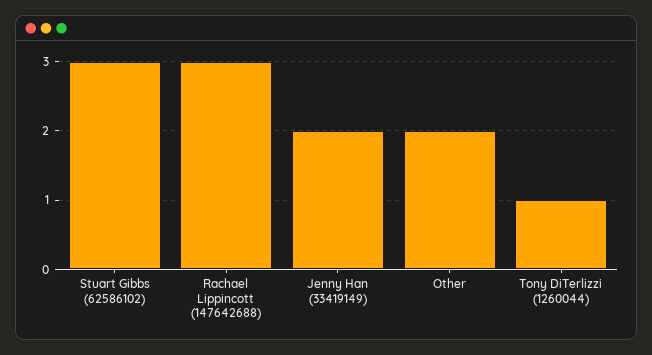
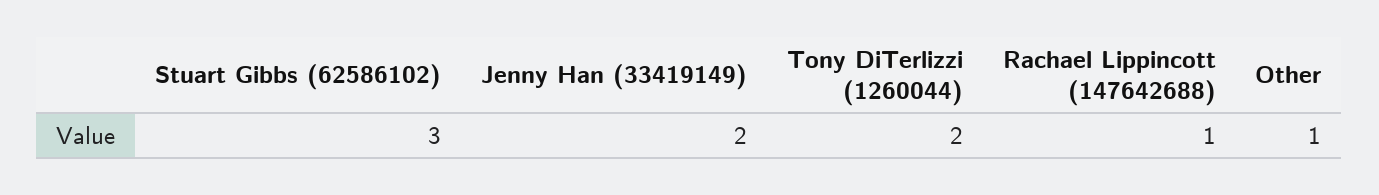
Rachael Lippincott (147642688): 3 -> 1
Other: 2 -> 1
Tony DiTerlizzi (1260044): 1 -> 2

